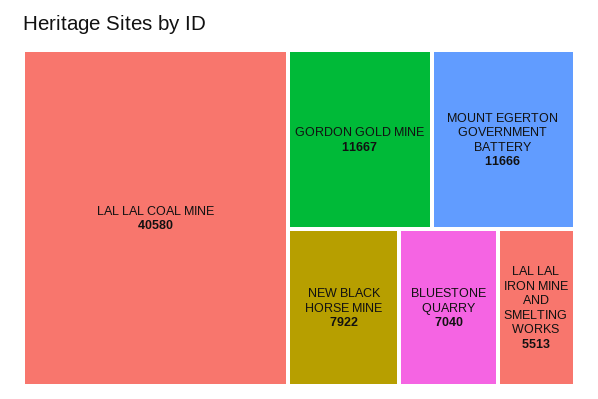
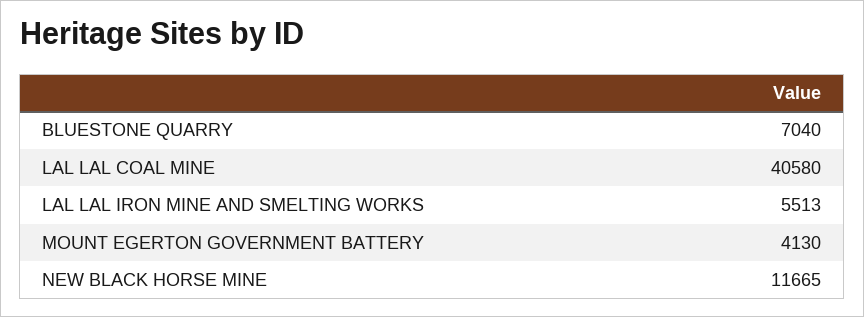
GORDON GOLD MINE: 11667 -> none
MOUNT EGERTON GOVERNMENT BATTERY: 11666 -> 4130
NEW BLACK HORSE MINE: 7922 -> 11665

